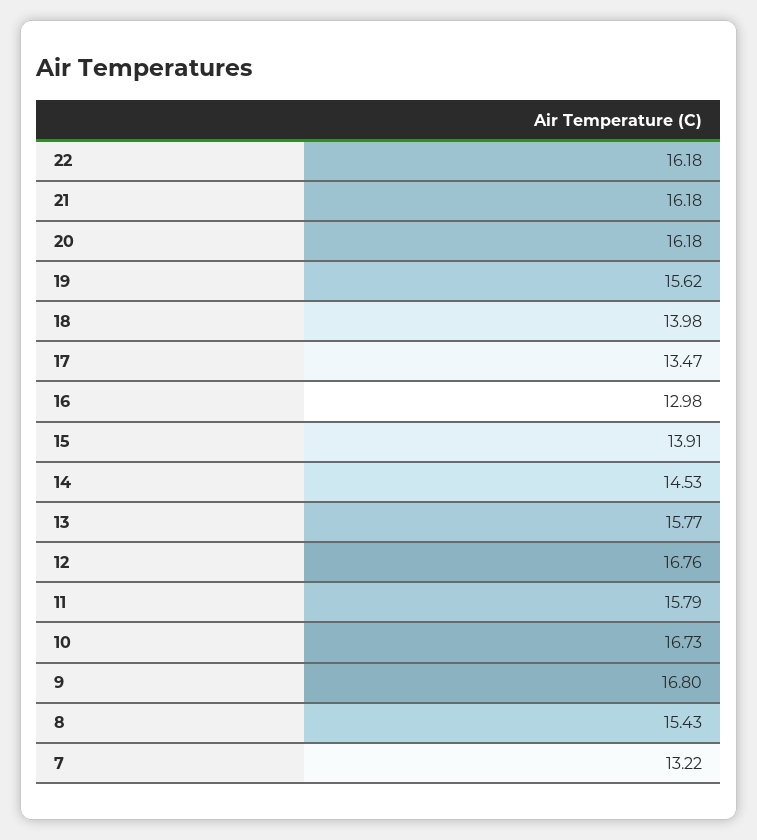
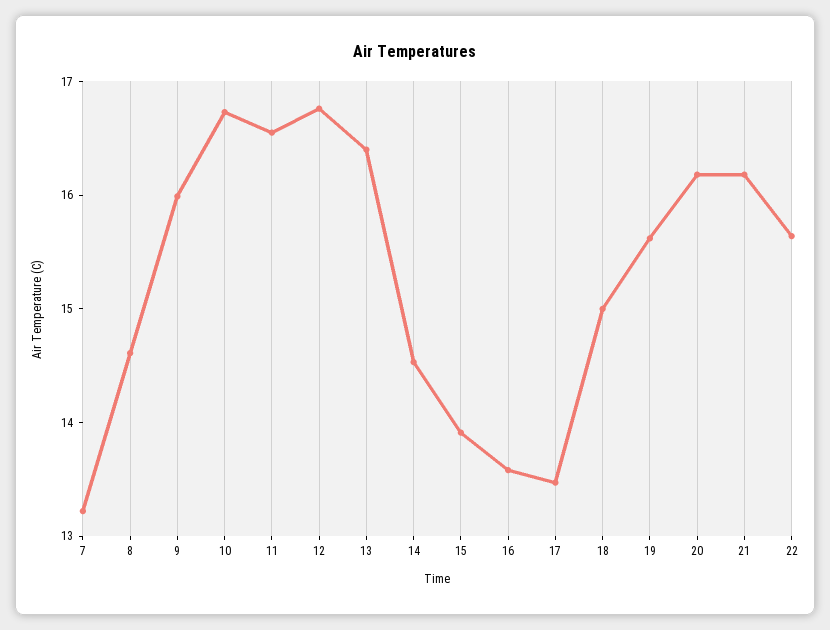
22: 16.18 -> 15.6
18: 13.98 -> 15
16: 12.98 -> 13.6
13: 15.77 -> 16.4
11: 15.79 -> 16.6
9: 16.8 -> 16
8: 15.43 -> 14.6

